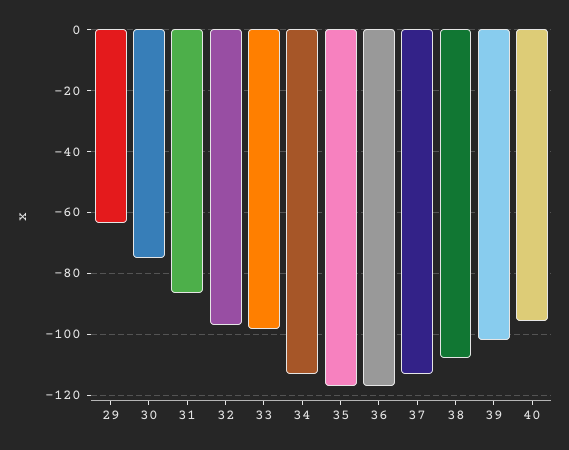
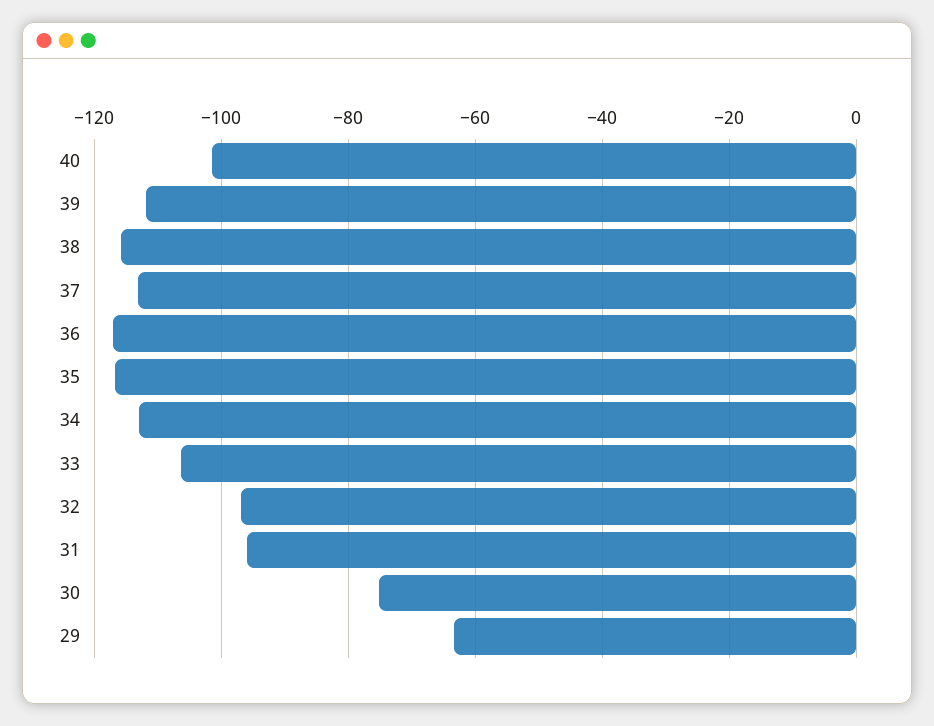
31: -86 -> -96
33: -98 -> -106
38: -108 -> -116
39: -102 -> -112
40: -96 -> -102

